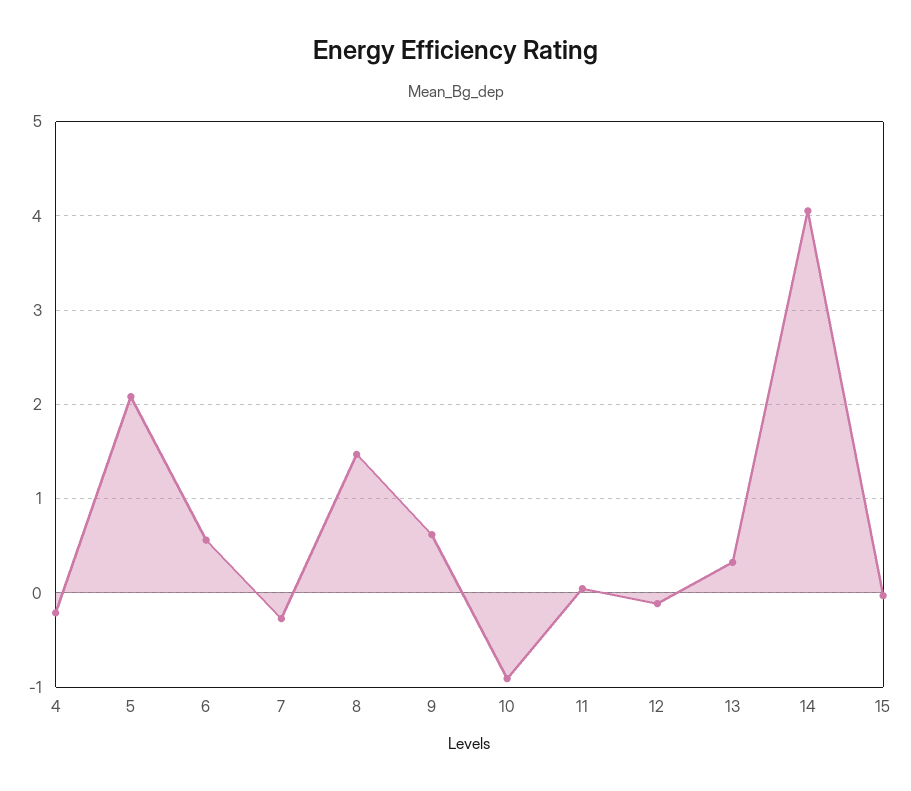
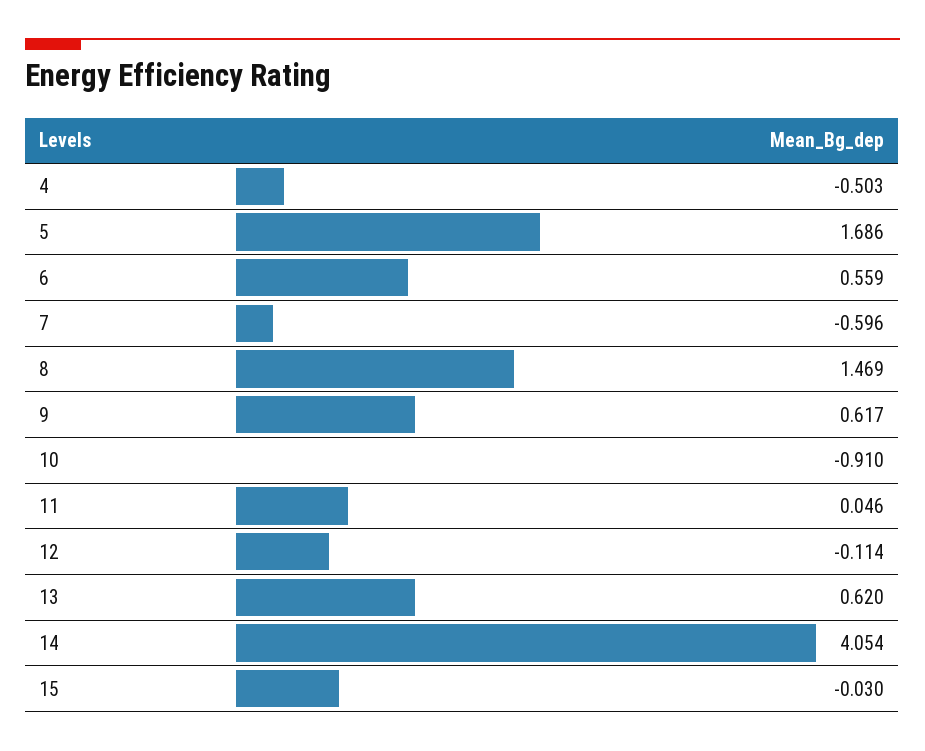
4: -0.2 -> -0.503
5: 2.1 -> 1.686
7: -0.3 -> -0.596
13: 0.3 -> 0.62

